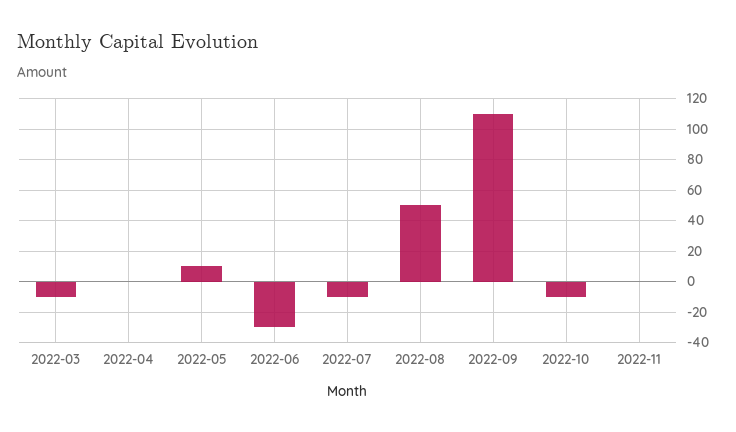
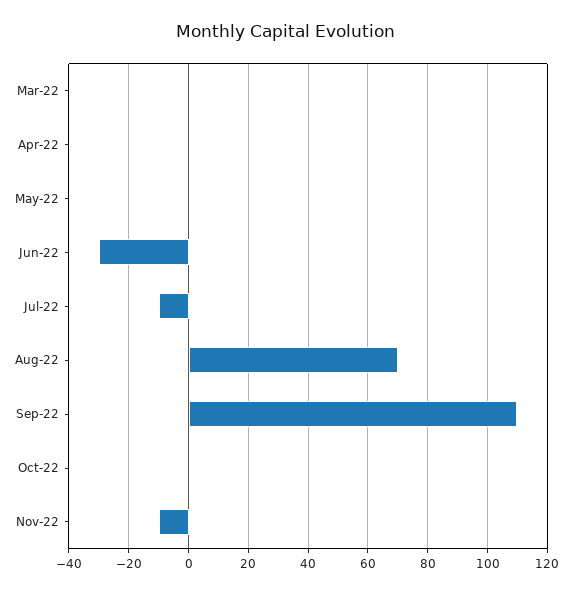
2022-03: -10 -> 0
2022-05: 10 -> 0
2022-08: 50 -> 70
2022-10: -10 -> 0
2022-11: 0 -> -10

